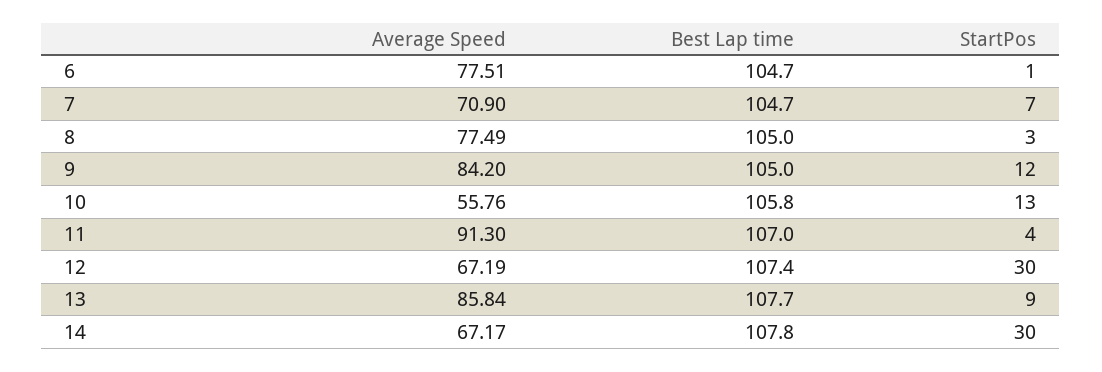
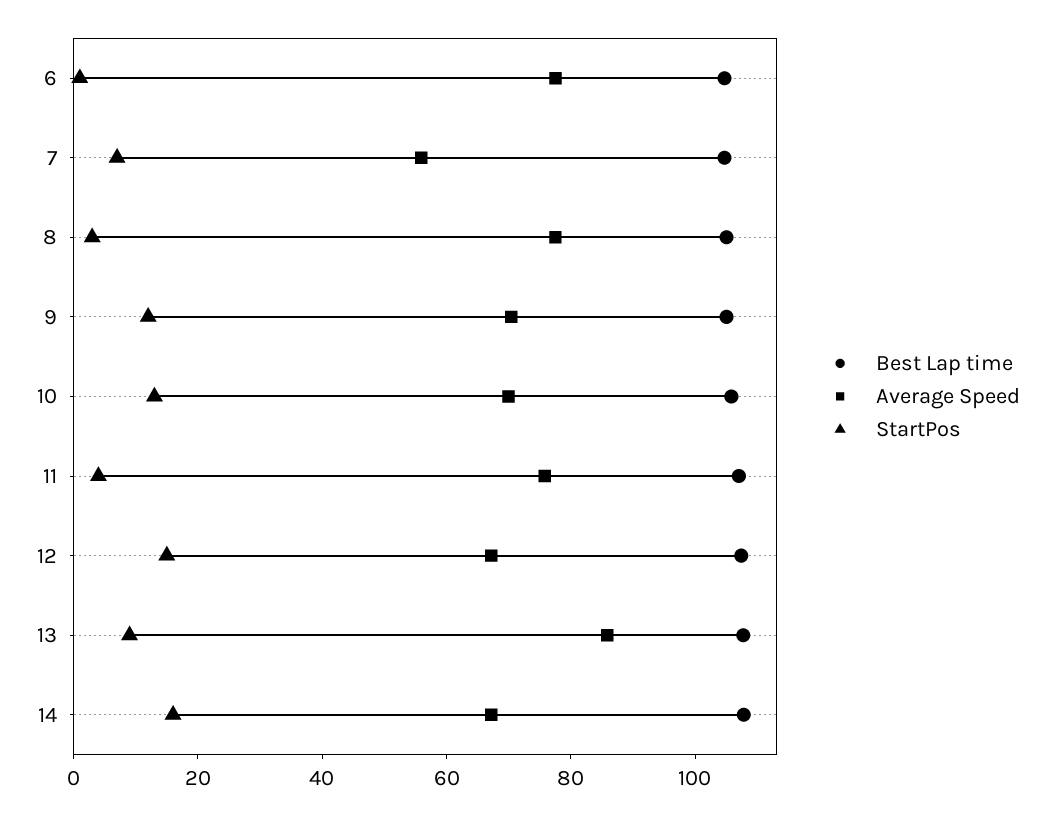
Average Speed, 7: 70.9 -> 55
Average Speed, 9: 84.2 -> 70
Average Speed, 10: 55.76 -> 70
Average Speed, 11: 91.3 -> 75
StartPos, 12: 30 -> 15
StartPos, 14: 30 -> 15

